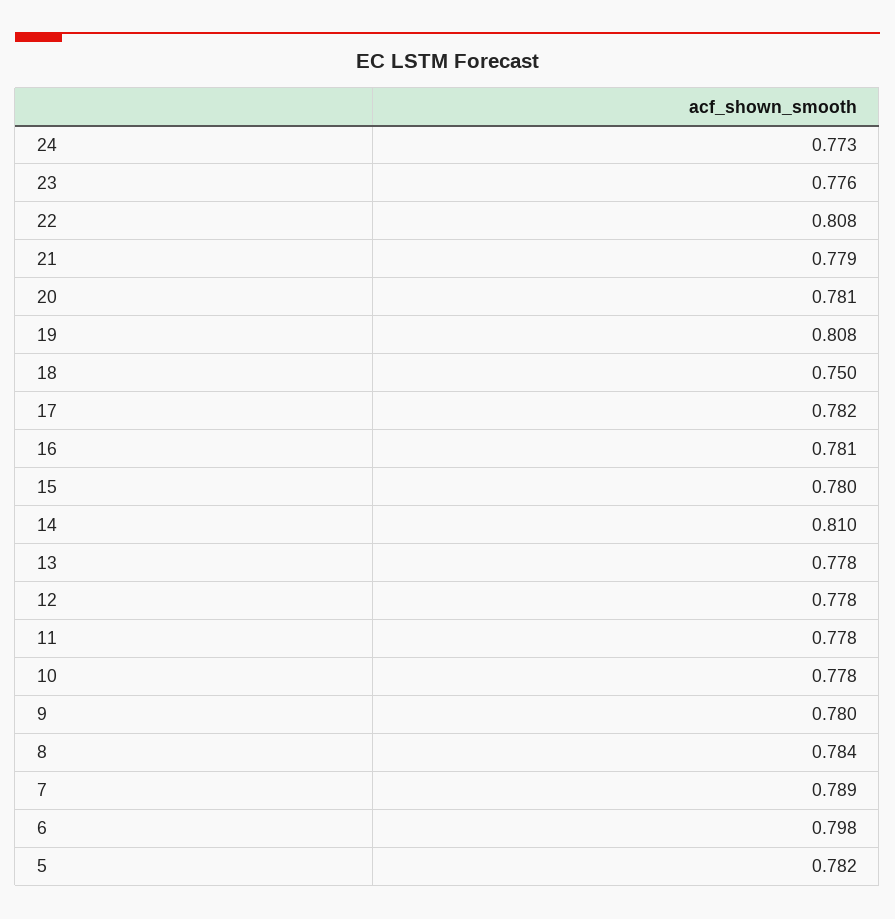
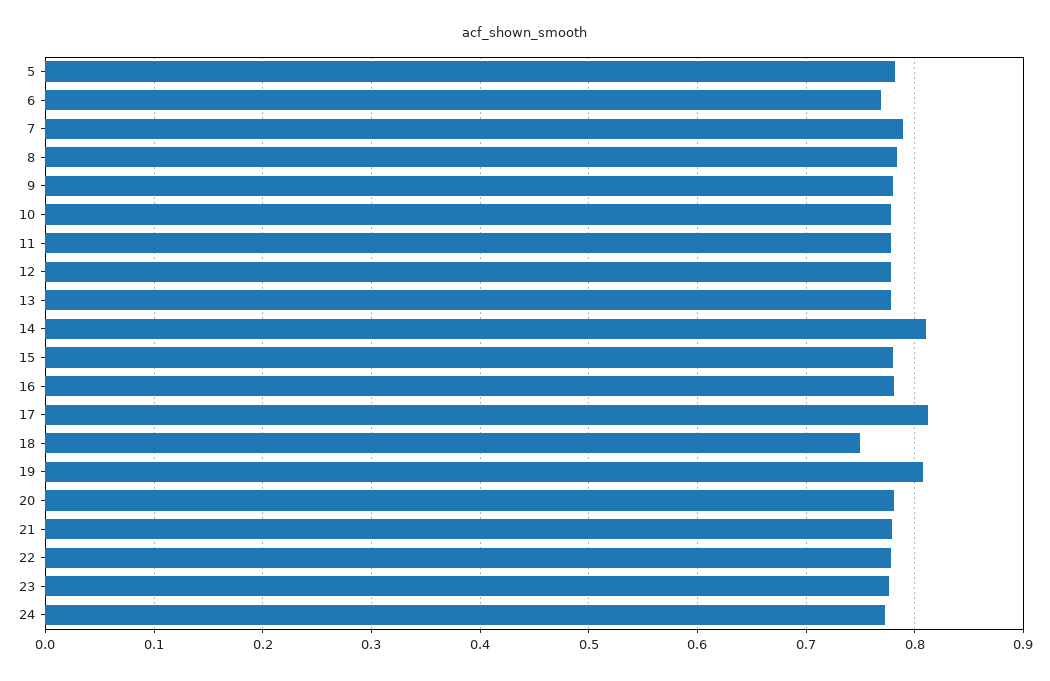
22: 0.808 -> 0.78
17: 0.782 -> 0.81
6: 0.798 -> 0.77

